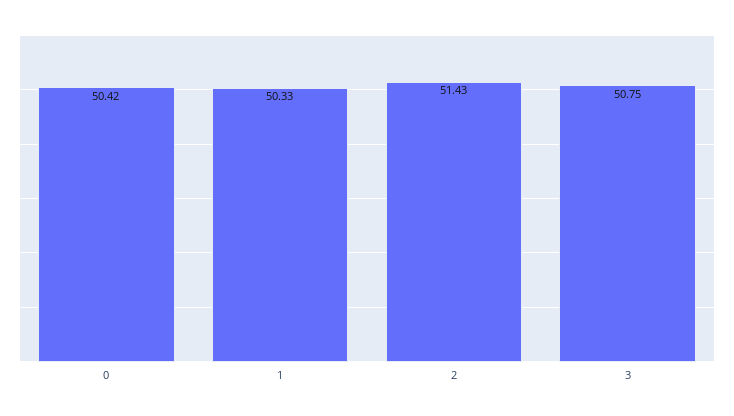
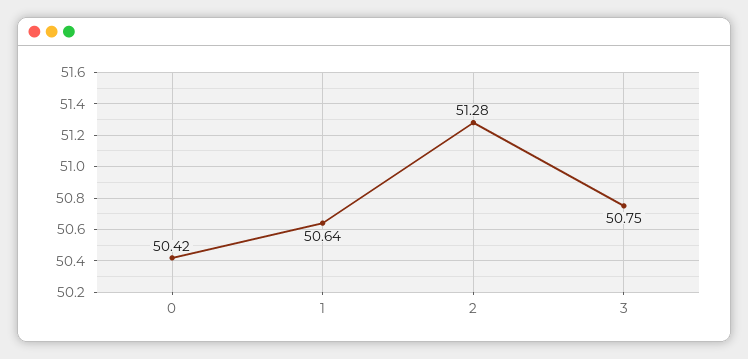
1: 50.33 -> 50.64
2: 51.43 -> 51.28

